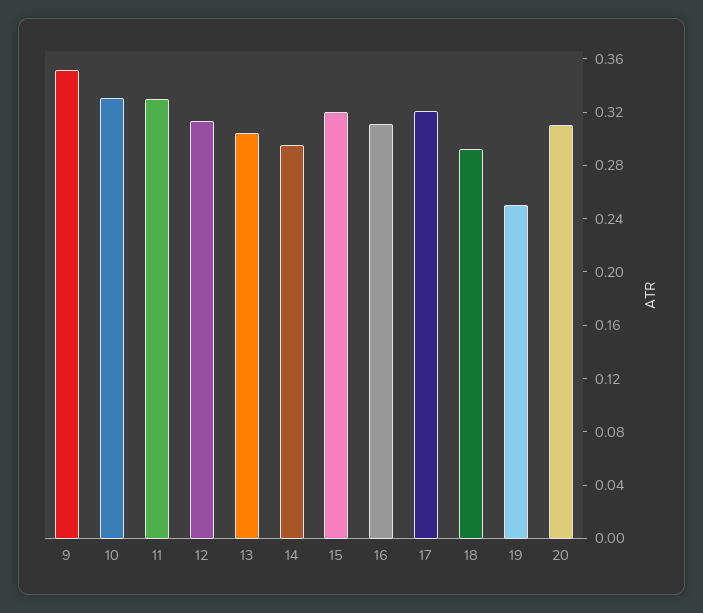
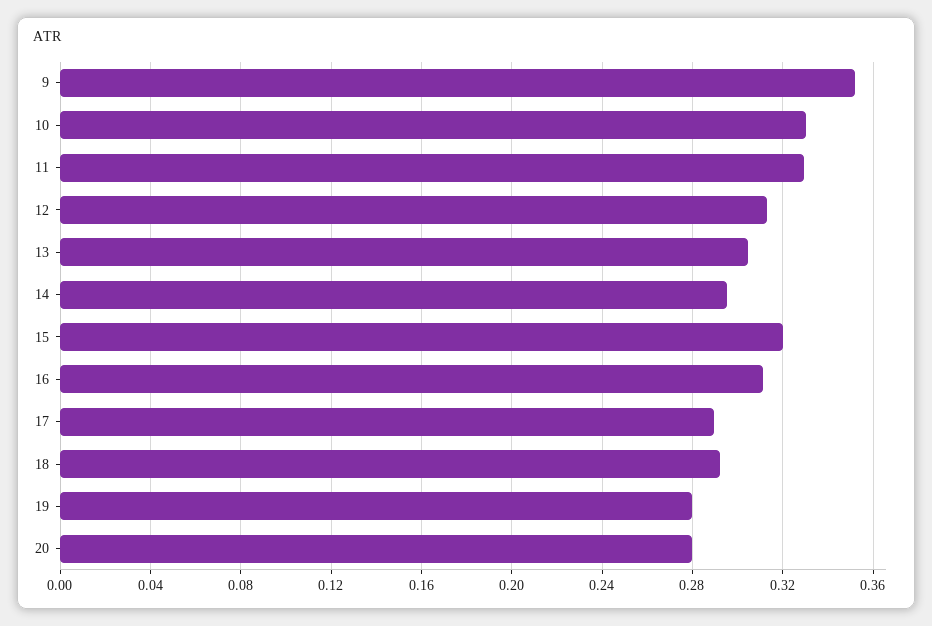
17: 0.32 -> 0.29
19: 0.25 -> 0.28
20: 0.31 -> 0.28

